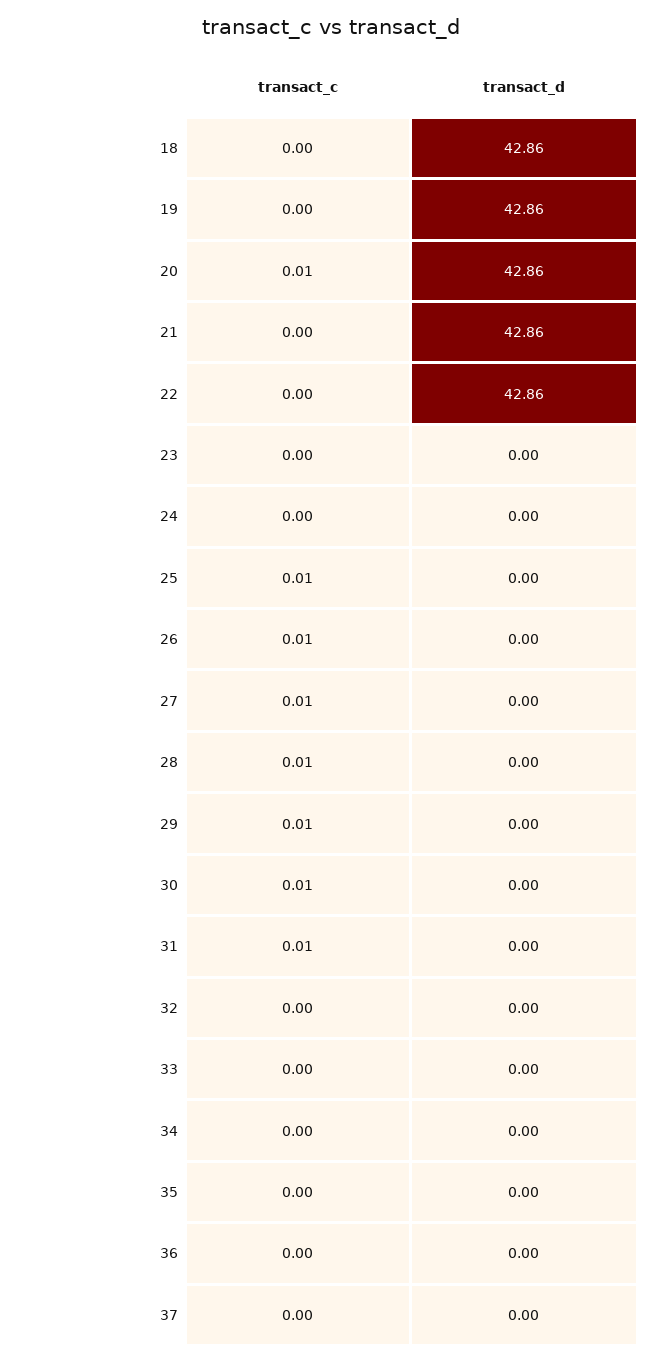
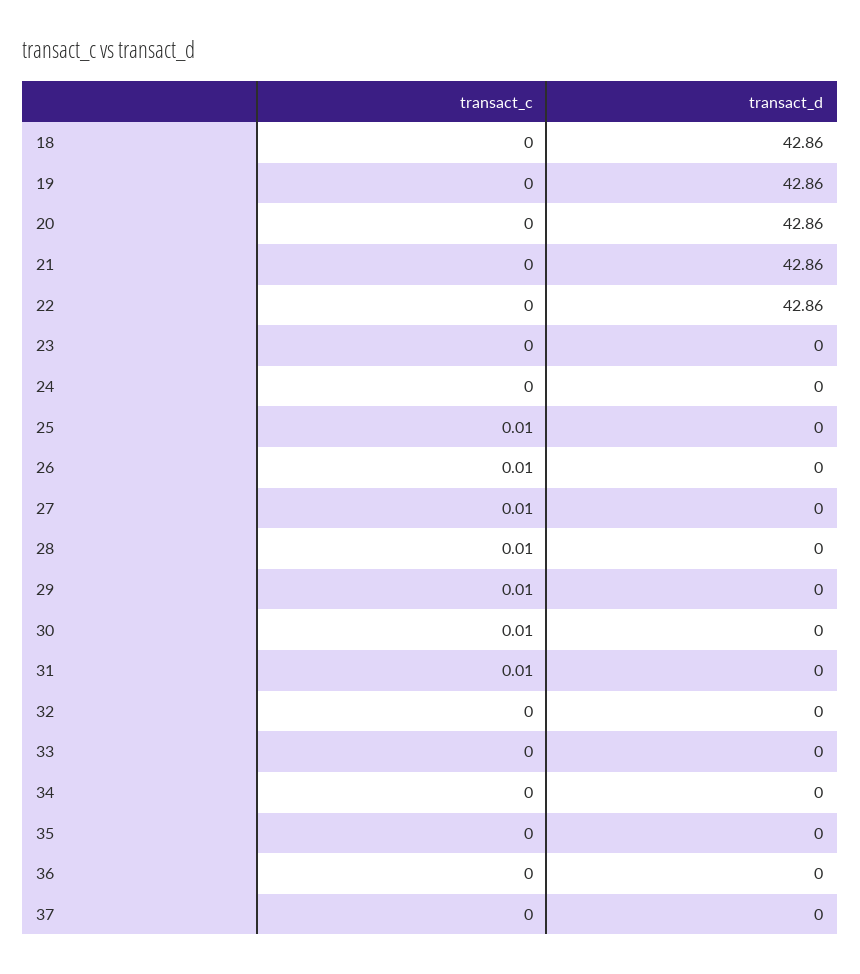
transact_c, 20: 0.01 -> 0

